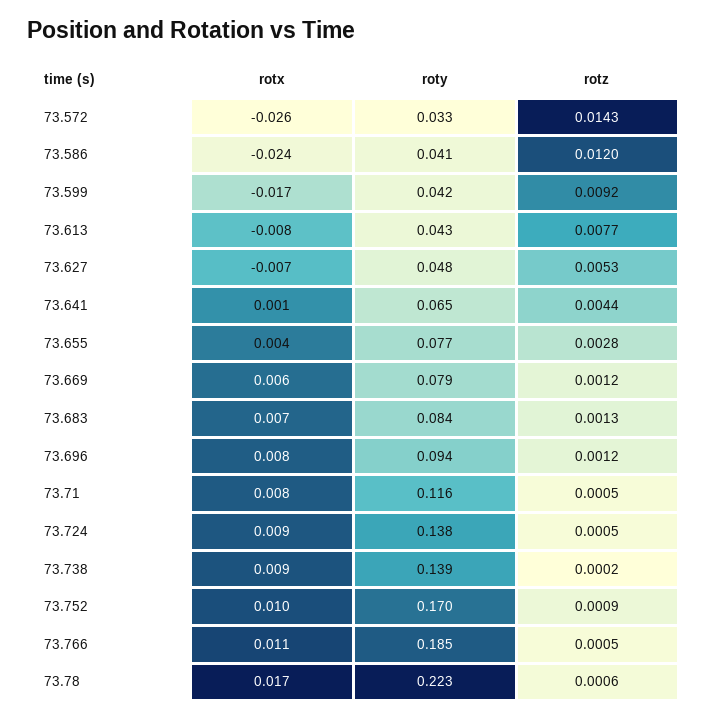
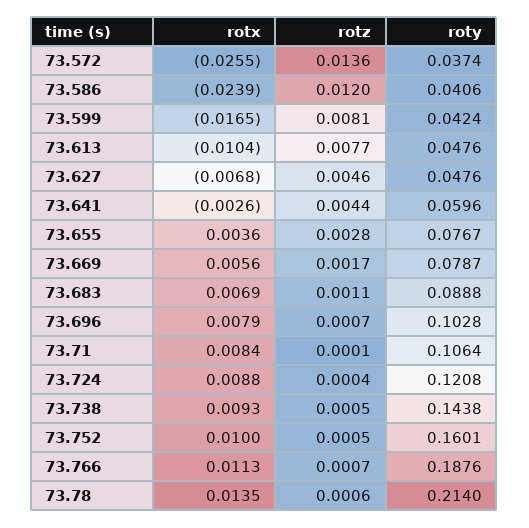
roty, 73.572: 0.033 -> 0.0374
rotz, 73.572: 0.0143 -> 0.0136
rotz, 73.599: 0.0092 -> 0.0081
rotx, 73.613: -0.008 -> -0.0104
roty, 73.613: 0.043 -> 0.0476
rotz, 73.627: 0.0053 -> 0.0046
rotx, 73.641: 0.001 -> -0.0026
roty, 73.641: 0.065 -> 0.0596
rotz, 73.669: 0.0012 -> 0.0017
roty, 73.683: 0.084 -> 0.0888
rotz, 73.683: 0.0013 -> 0.0011
roty, 73.696: 0.094 -> 0.1028
rotz, 73.696: 0.0012 -> 0.0007
roty, 73.71: 0.116 -> 0.1064
rotz, 73.71: 0.0005 -> 0.0001
roty, 73.724: 0.138 -> 0.1208
rotz, 73.724: 0.0005 -> 0.0004
roty, 73.738: 0.139 -> 0.1438
rotz, 73.738: 0.0002 -> 0.0005
roty, 73.752: 0.17 -> 0.1601
rotz, 73.752: 0.0009 -> 0.0005
roty, 73.766: 0.185 -> 0.1876
rotz, 73.766: 0.0005 -> 0.0007
rotx, 73.78: 0.017 -> 0.0135
roty, 73.78: 0.223 -> 0.214

